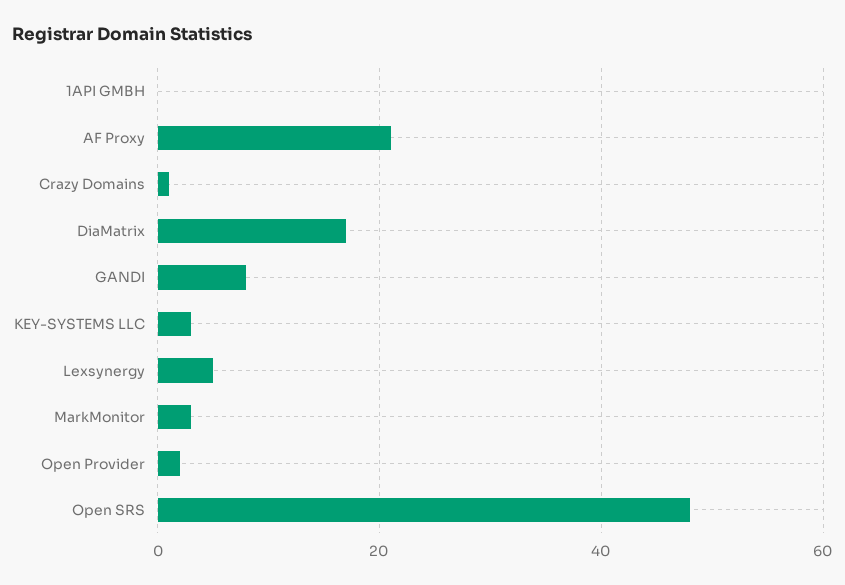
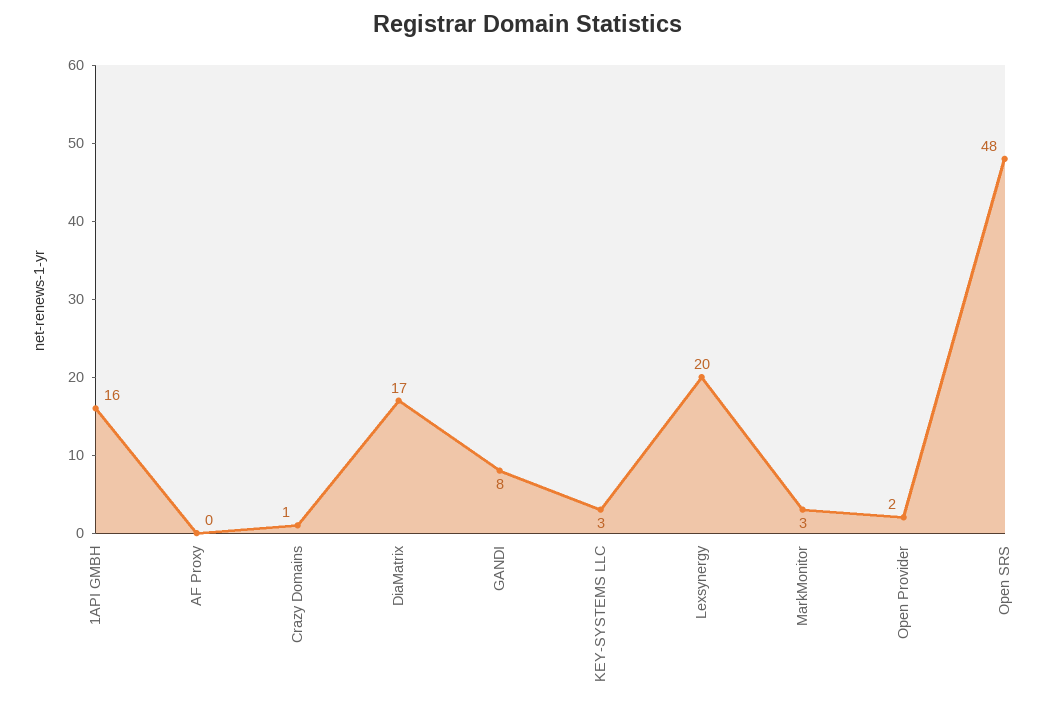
1API GMBH: 0 -> 16
AF Proxy: 20 -> 0
Lexsynergy: 5 -> 20

